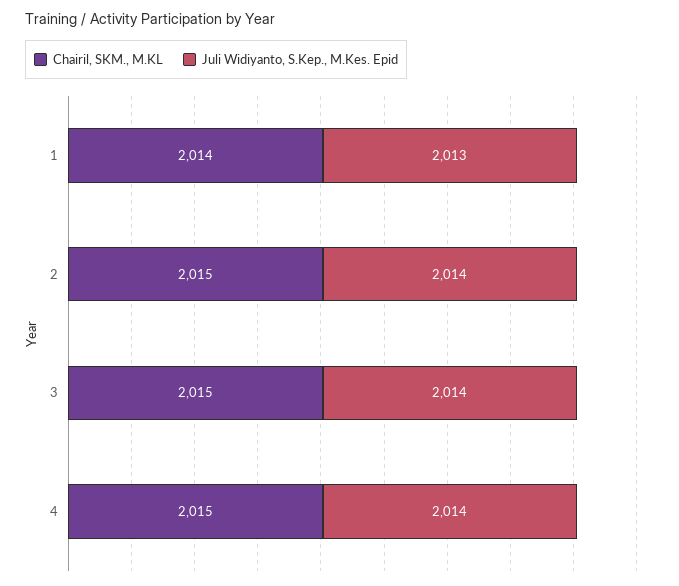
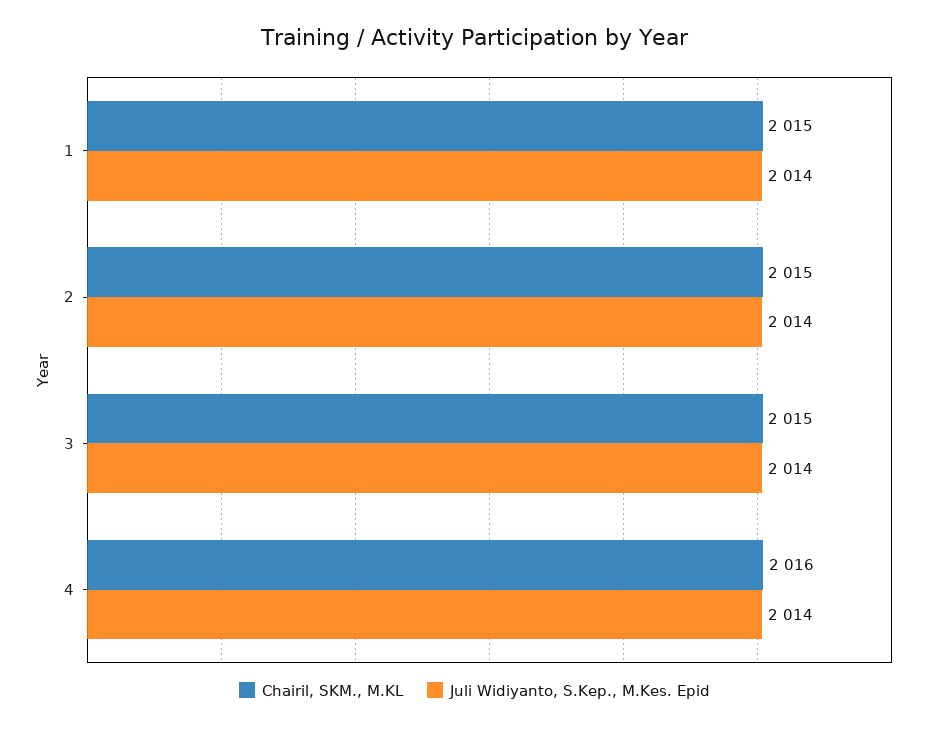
Chairil, SKM., M.KL, 1: 2014 -> 2015
Juli Widiyanto, S.Kep., M.Kes. Epid, 1: 2013 -> 2014
Chairil, SKM., M.KL, 4: 2015 -> 2016

